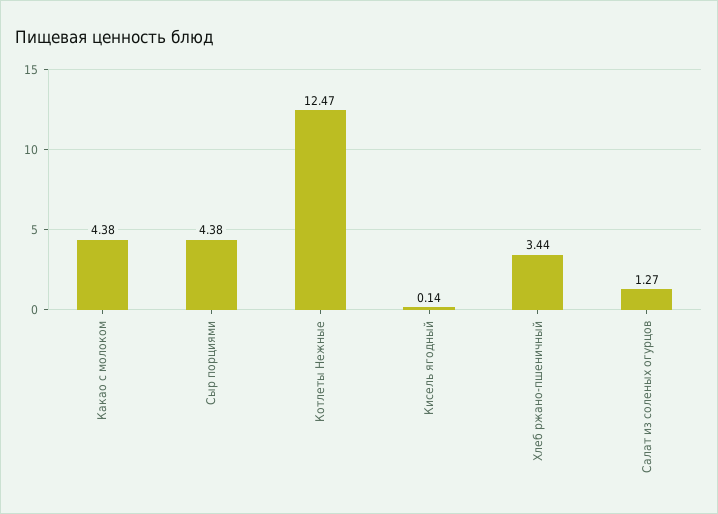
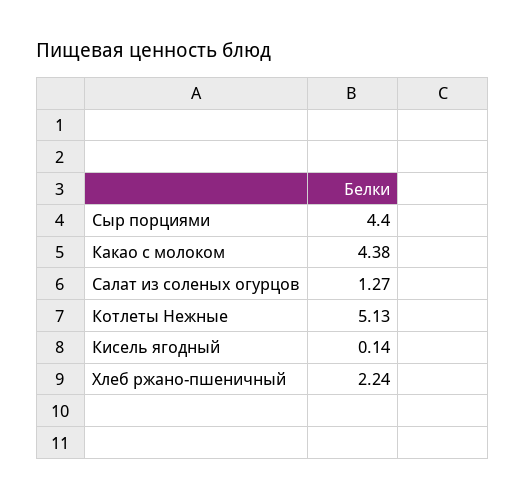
Сыр порциями: 4.38 -> 4.4
Котлеты Нежные: 12.47 -> 5.13
Хлеб ржано-пшеничный: 3.44 -> 2.24

